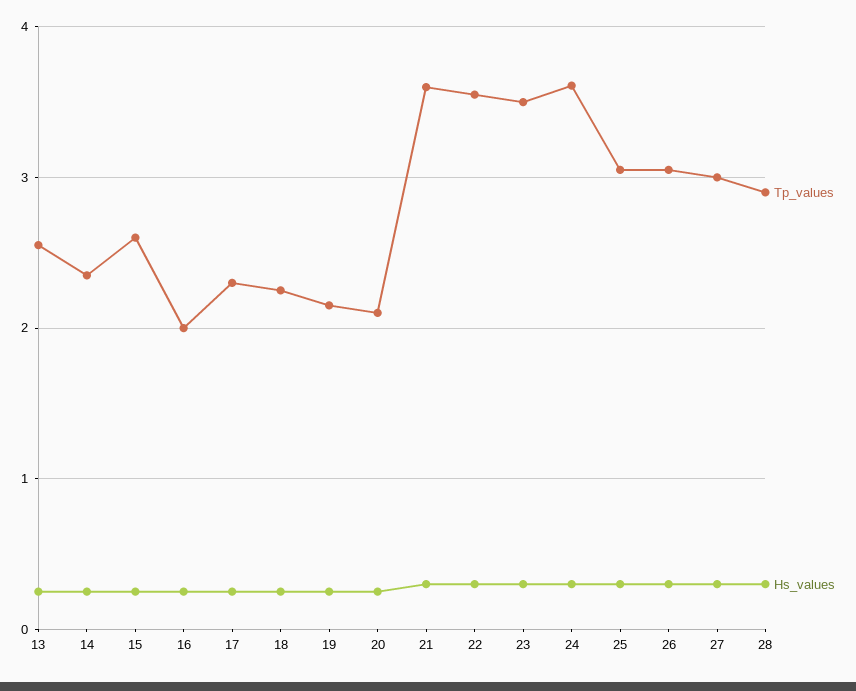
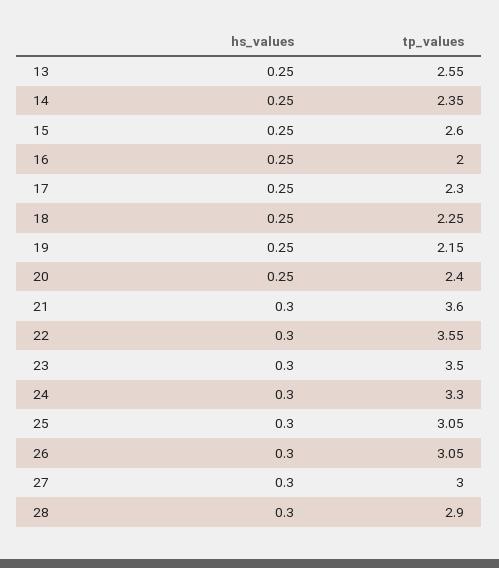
Tp_values, 20: 2.1 -> 2.4
Tp_values, 24: 3.6 -> 3.3

